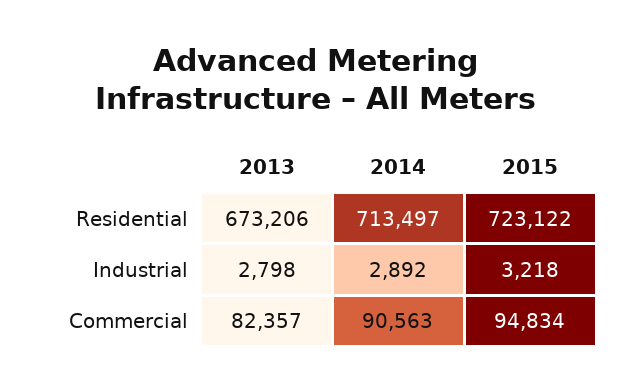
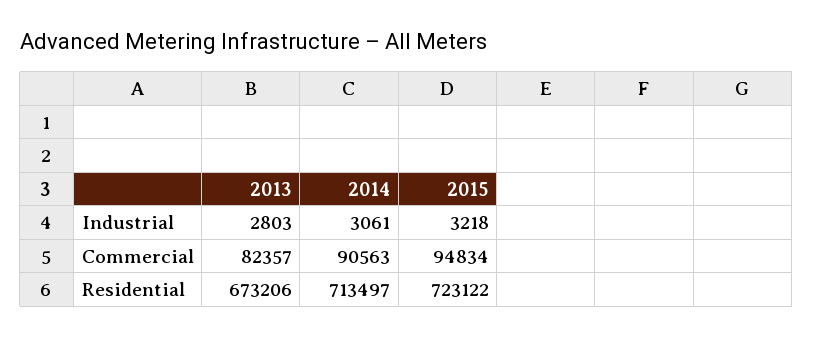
2013, Industrial: 2798 -> 2803
2014, Industrial: 2892 -> 3061

